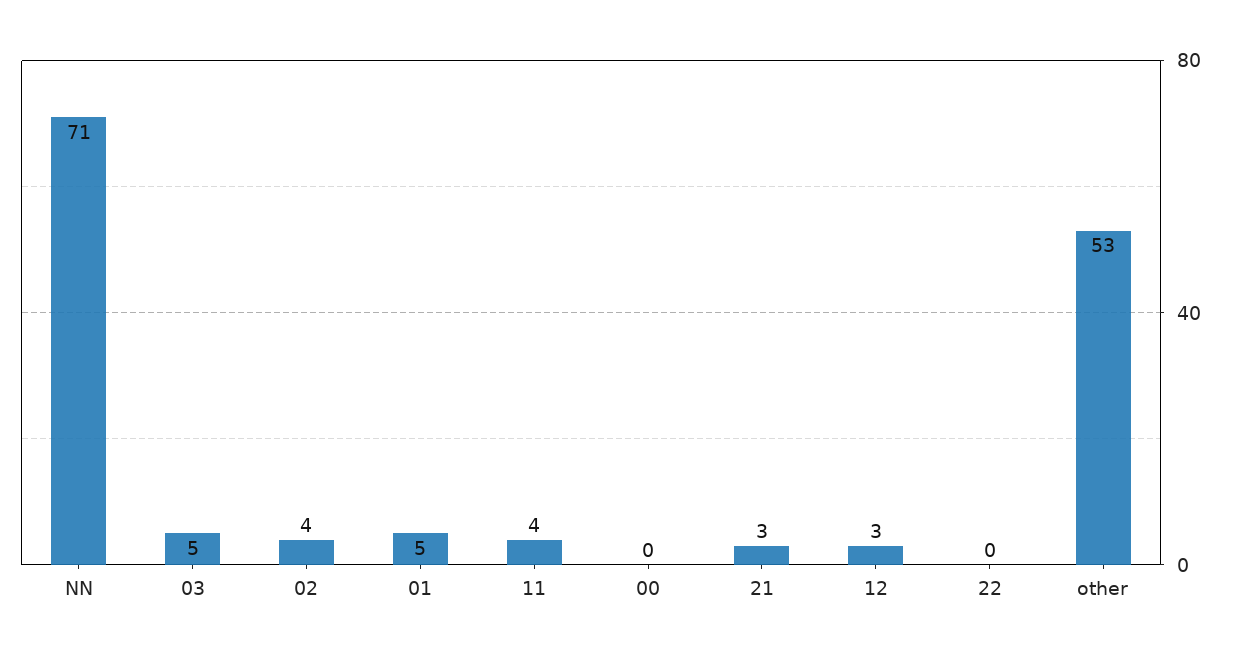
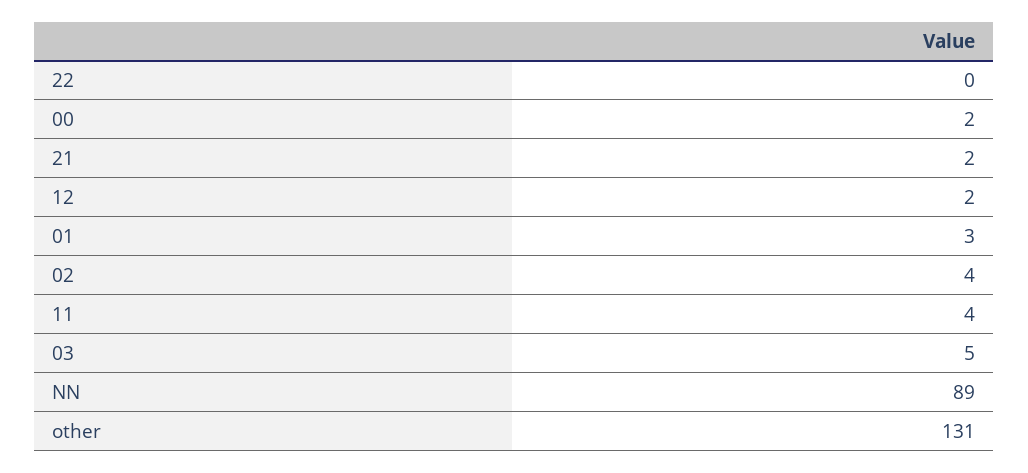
NN: 71 -> 89
01: 5 -> 3
00: 0 -> 2
21: 3 -> 2
12: 3 -> 2
other: 53 -> 131

